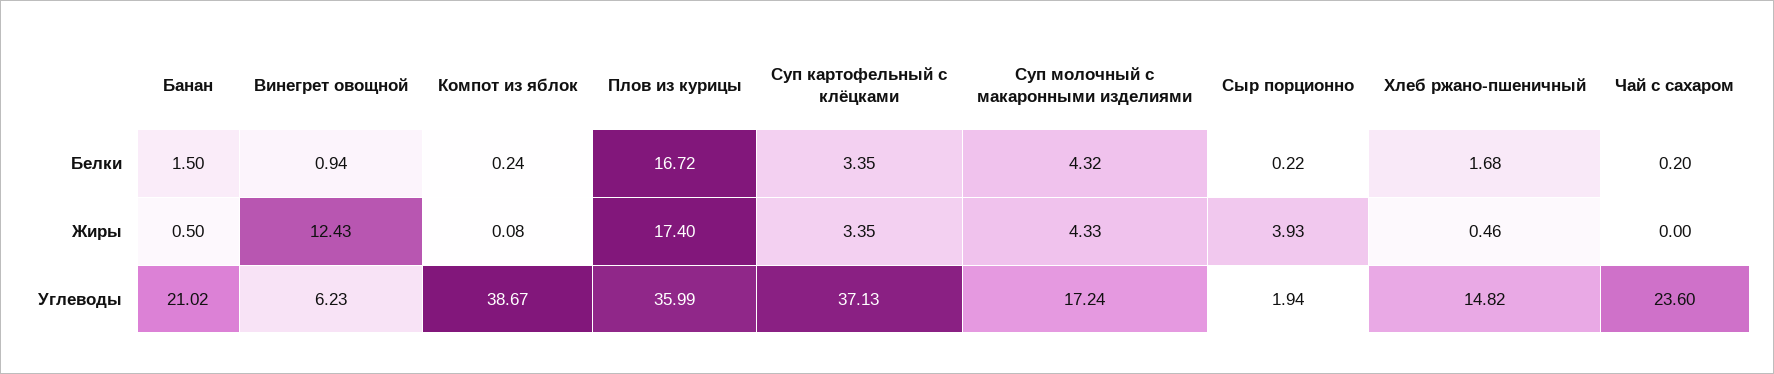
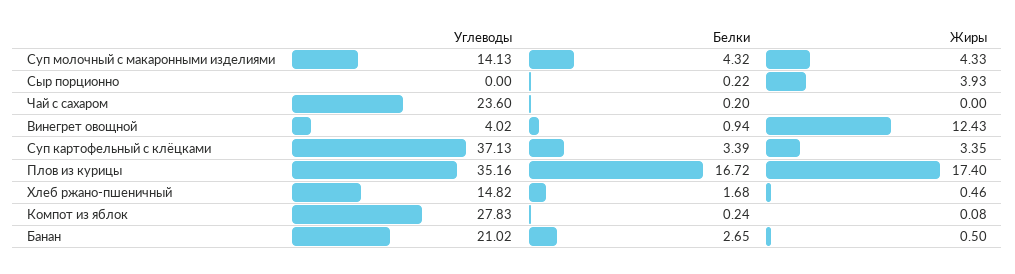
Банан, Белки: 1.5 -> 2.65
Суп картофельный с клёцками, Белки: 3.35 -> 3.39
Винегрет овощной, Углеводы: 6.23 -> 4.02
Компот из яблок, Углеводы: 38.67 -> 27.83
Плов из курицы, Углеводы: 35.99 -> 35.16
Суп молочный с макаронными изделиями, Углеводы: 17.24 -> 14.13
Сыр порционно, Углеводы: 1.94 -> 0

